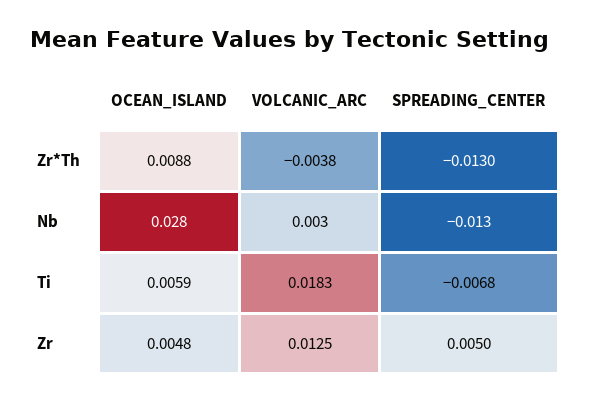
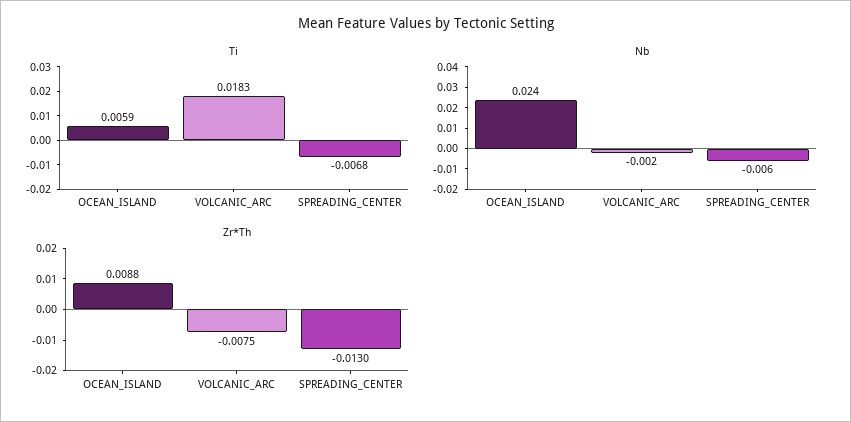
Zr*Th, VOLCANIC_ARC: -0.0038 -> -0.0075
Nb, OCEAN_ISLAND: 0.028 -> 0.024
Nb, VOLCANIC_ARC: 0.003 -> -0.002
Nb, SPREADING_CENTER: -0.013 -> -0.006
Zr, OCEAN_ISLAND: 0.0048 -> none
Zr, VOLCANIC_ARC: 0.0125 -> none
Zr, SPREADING_CENTER: 0.005 -> none

